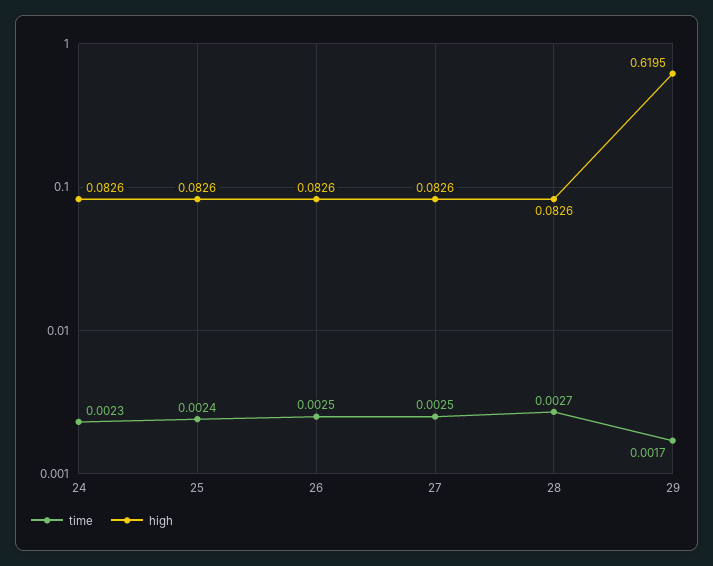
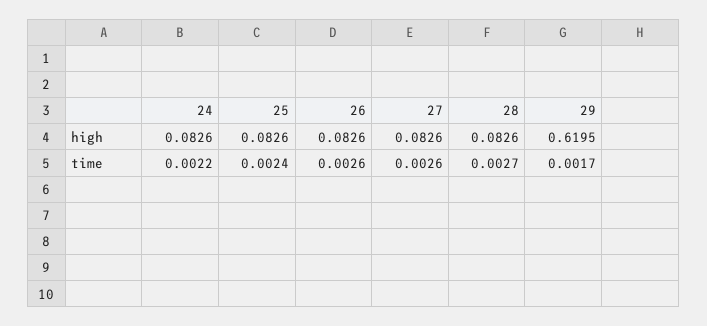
time, 24: 0.0023 -> 0.0022
time, 26: 0.0025 -> 0.0026
time, 27: 0.0025 -> 0.0026

